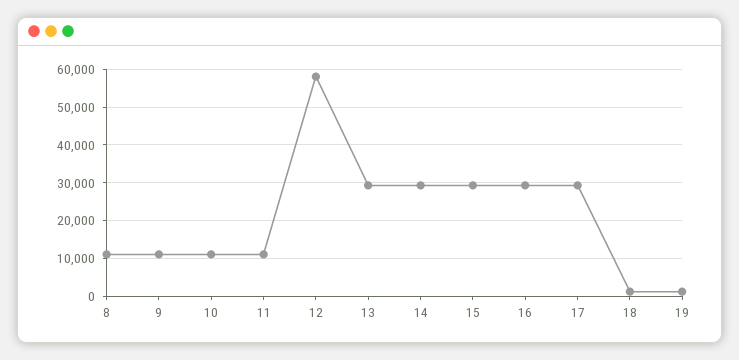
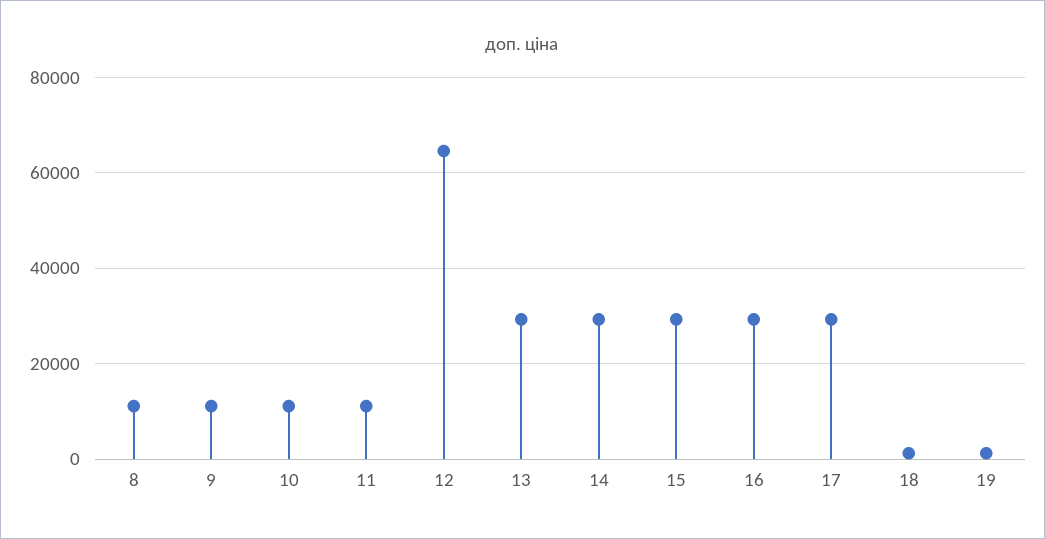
12: 58000 -> 64000

